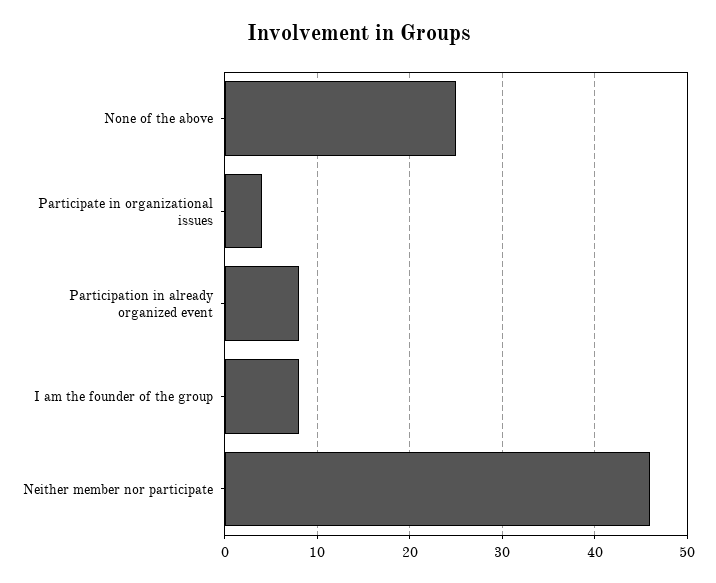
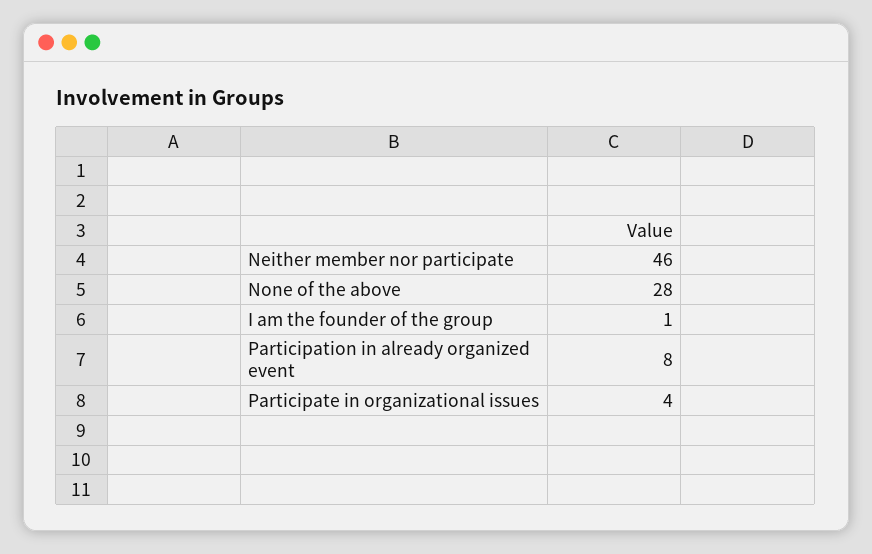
None of the above: 25 -> 28
I am the founder of the group: 8 -> 1

